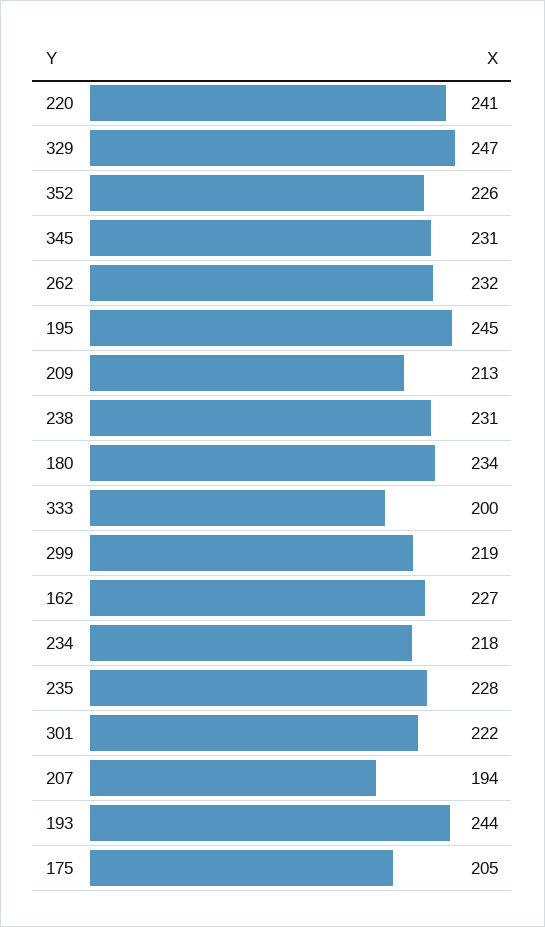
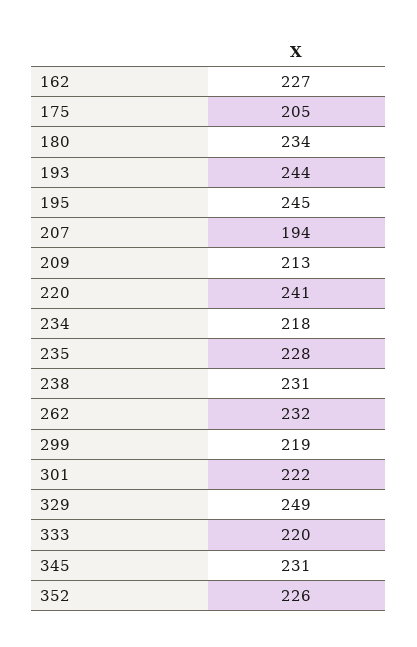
329: 247 -> 249
333: 200 -> 220

